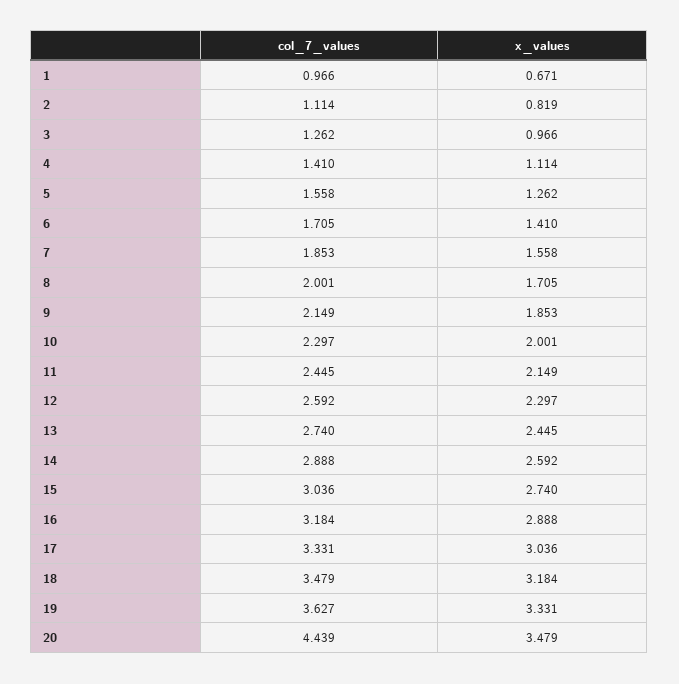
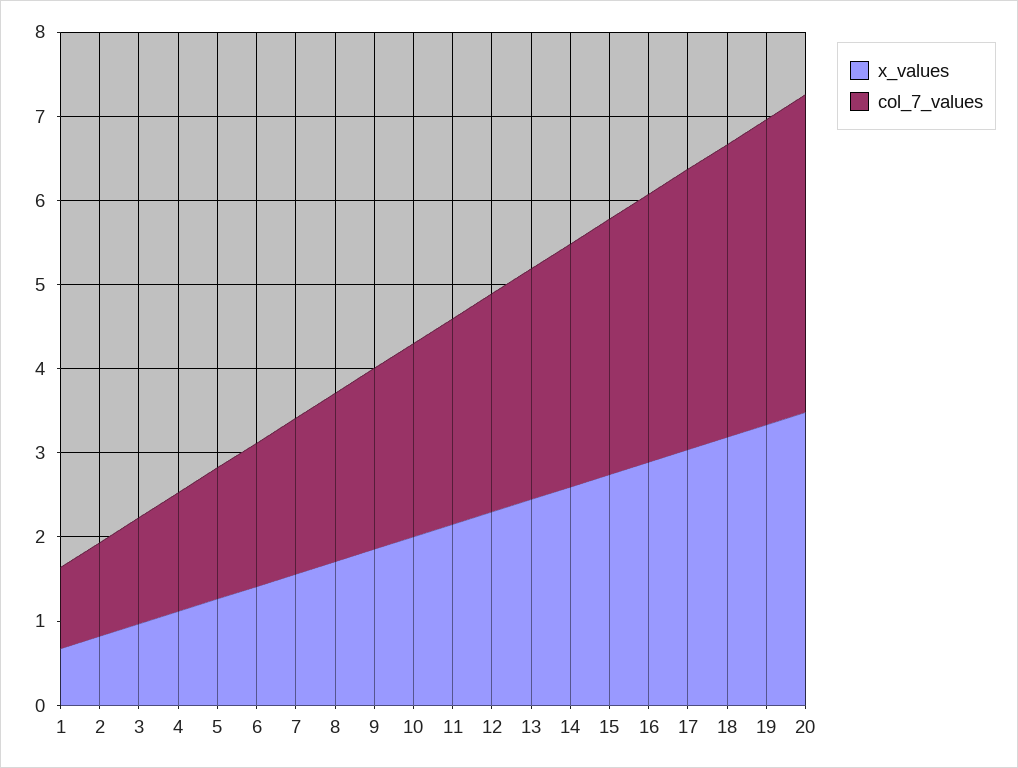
col_7_values, 20: 4.439 -> 3.8

